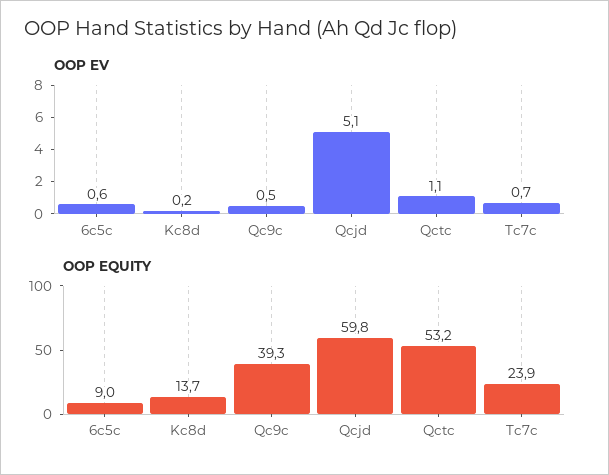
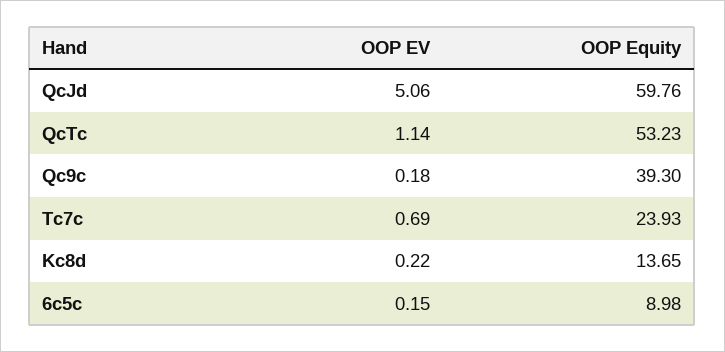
OOP EV, 6c5c: 0.6 -> 0.15
OOP EV, Qc9c: 0.5 -> 0.18

